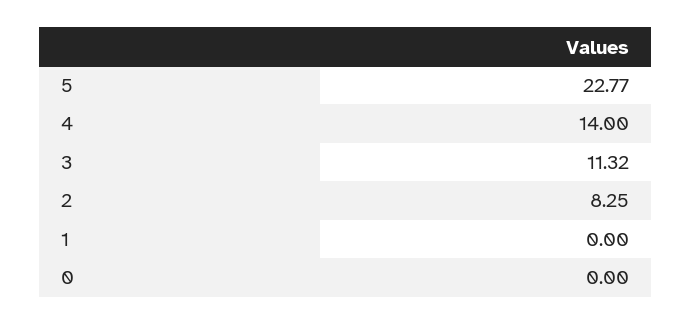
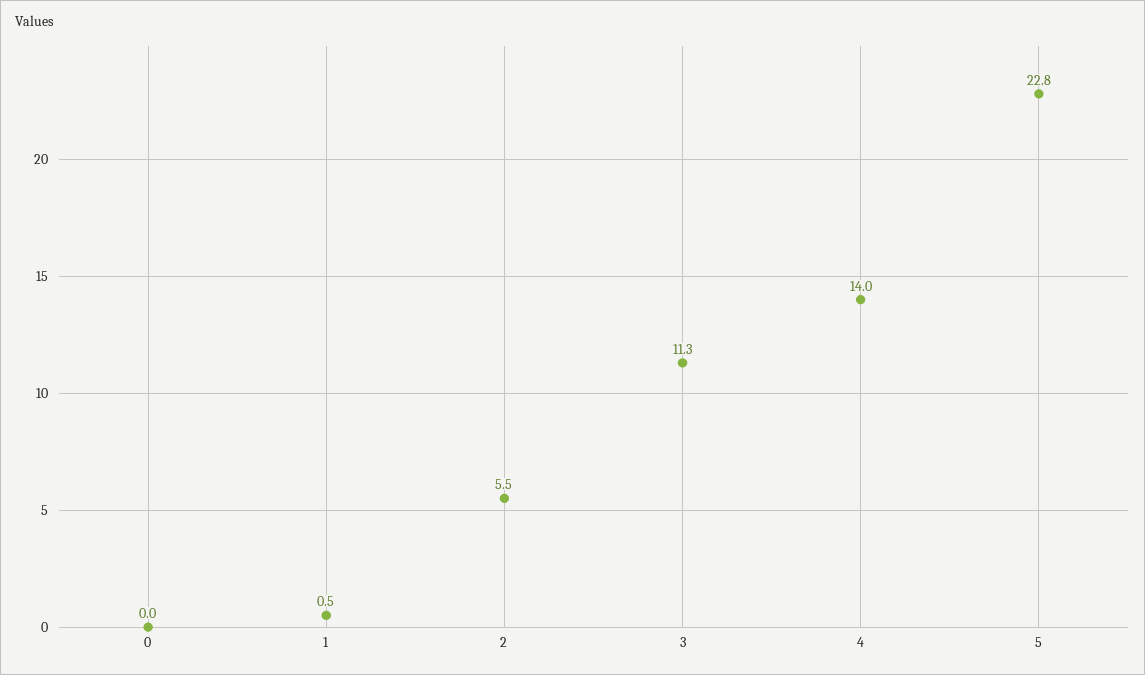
2: 8.25 -> 5.5
1: 0 -> 0.5

